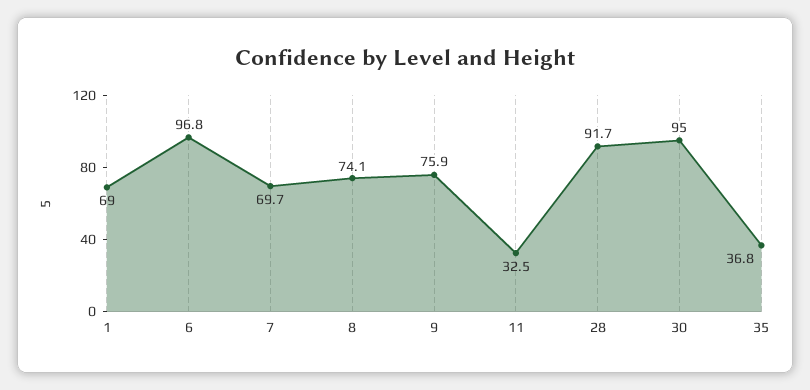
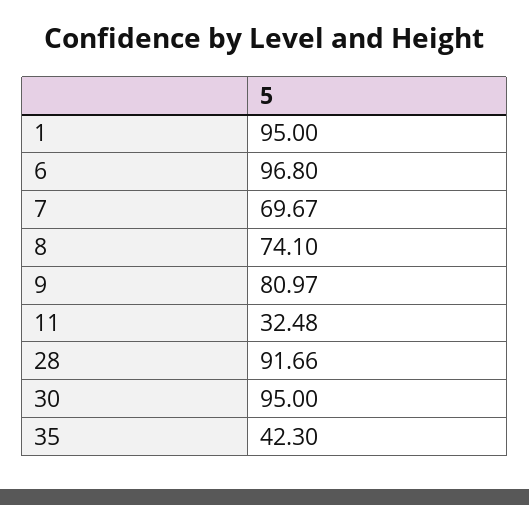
1: 69 -> 95
9: 75.9 -> 80.97
35: 36.8 -> 42.3

